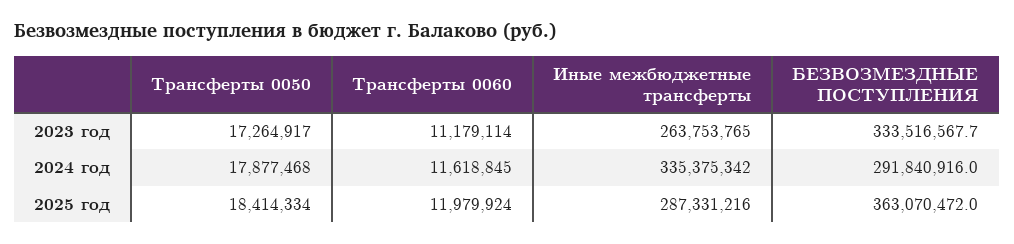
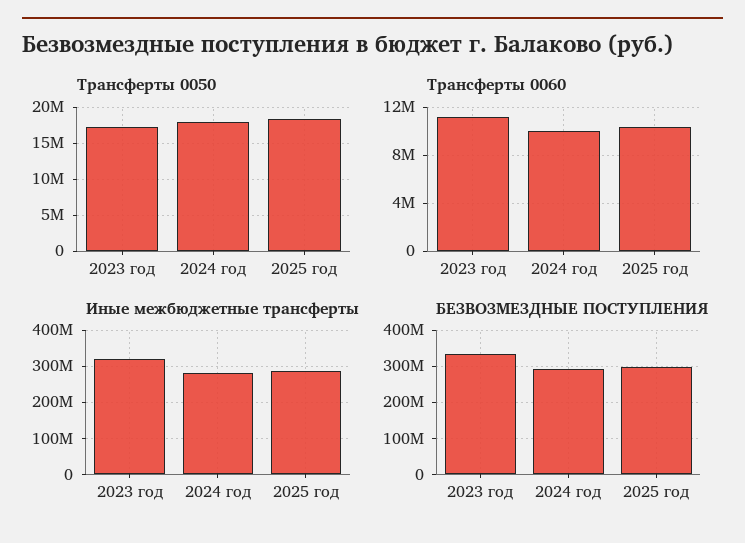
Иные межбюджетные трансферты, 2023 год: 263753765 -> 320000000
Трансферты 0060, 2024 год: 11618845 -> 10000000
Иные межбюджетные трансферты, 2024 год: 335375342 -> 280000000
Трансферты 0060, 2025 год: 11979924 -> 10500000
БЕЗВОЗМЕЗДНЫЕ ПОСТУПЛЕНИЯ, 2025 год: 363070472 -> 300000000

